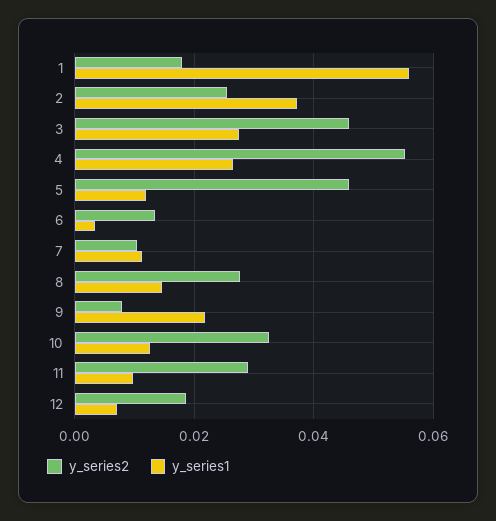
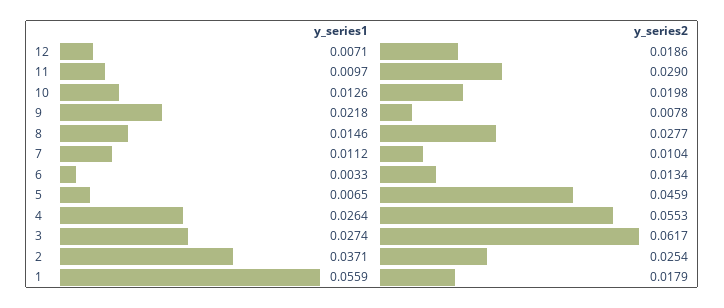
y_series2, 3: 0.046 -> 0.0617
y_series1, 5: 0.012 -> 0.0065
y_series2, 10: 0.032 -> 0.0198

